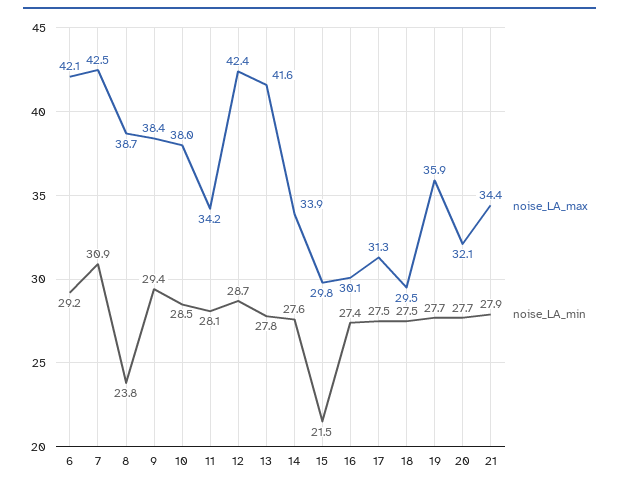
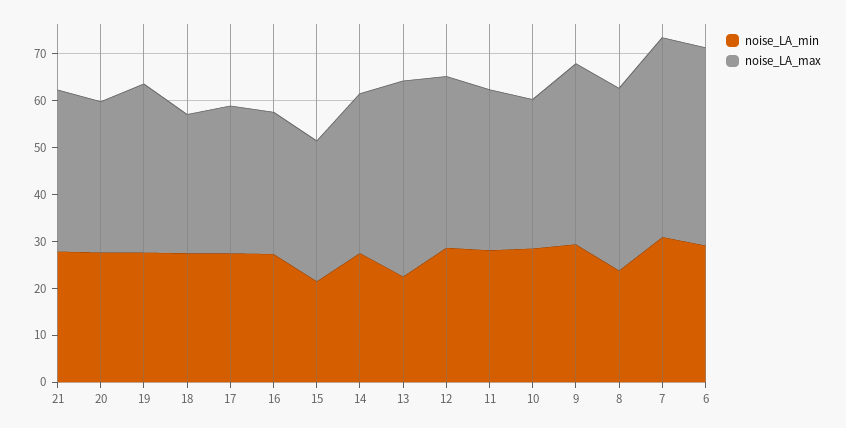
noise_LA_max, 10: 38 -> 32
noise_LA_max, 12: 42.4 -> 36
noise_LA_min, 13: 27.8 -> 22

